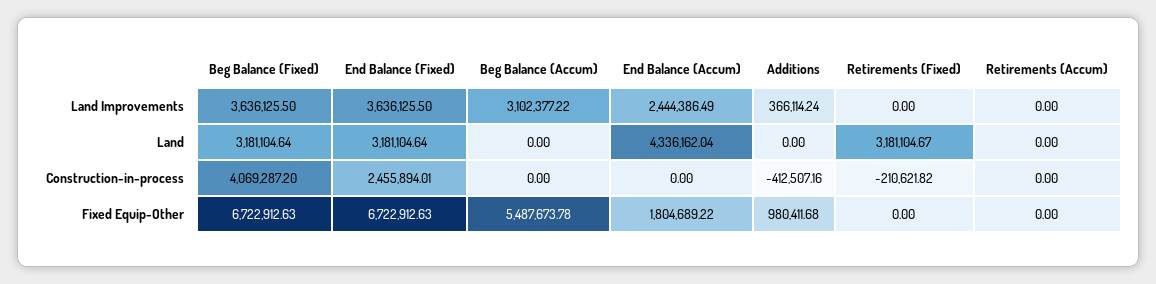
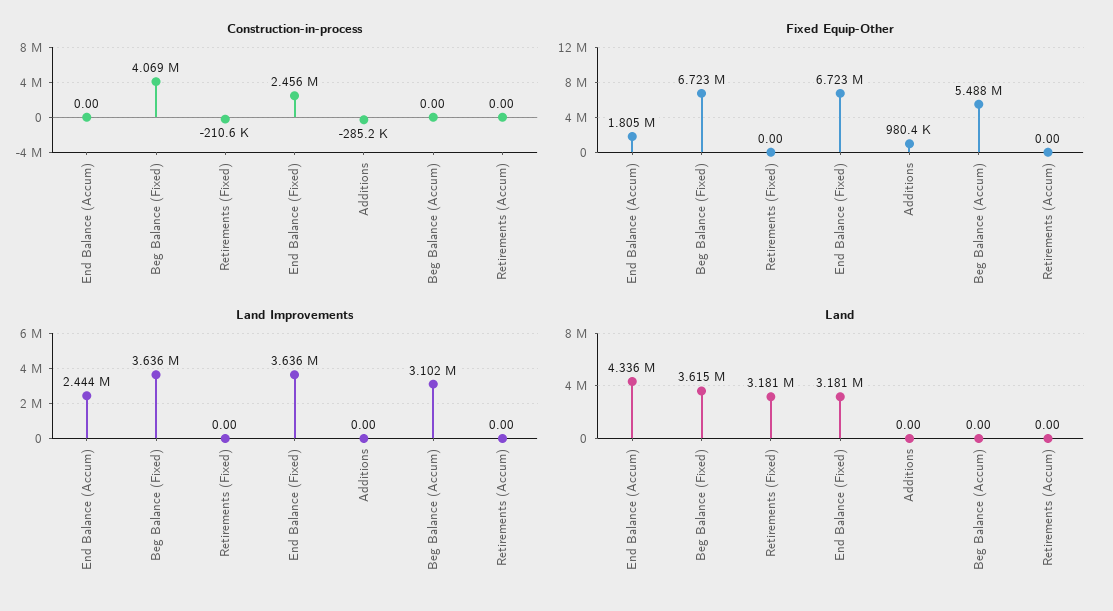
Land Improvements, Additions: 366114.24 -> 0
Land, Beg Balance (Fixed): 3181104.64 -> 3615000
Construction-in-process, Additions: -412507.16 -> -285200

